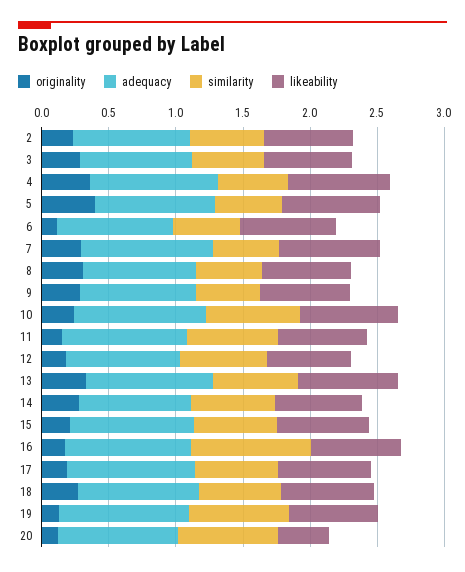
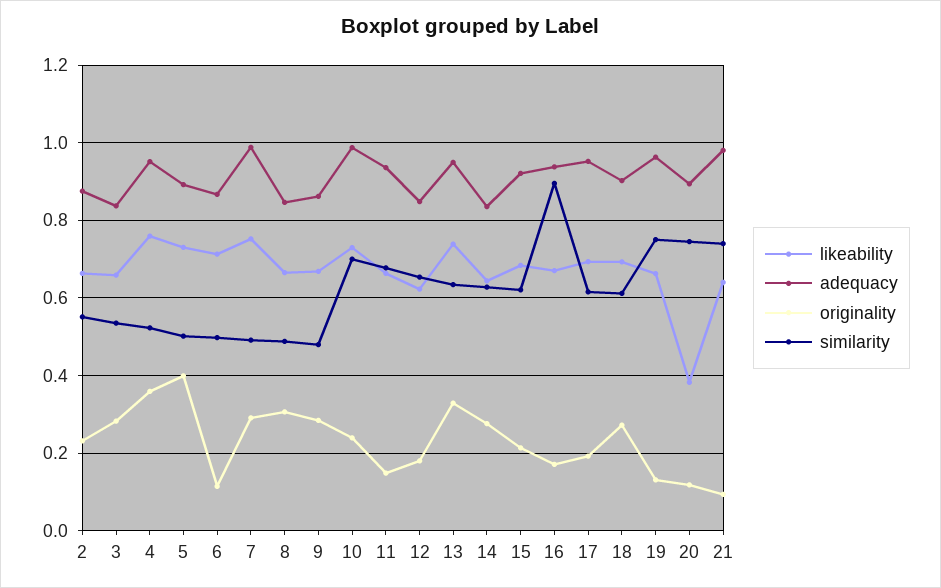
likeability, 21: none -> 0.64
adequacy, 21: none -> 0.98
originality, 21: none -> 0.1
similarity, 21: none -> 0.74

